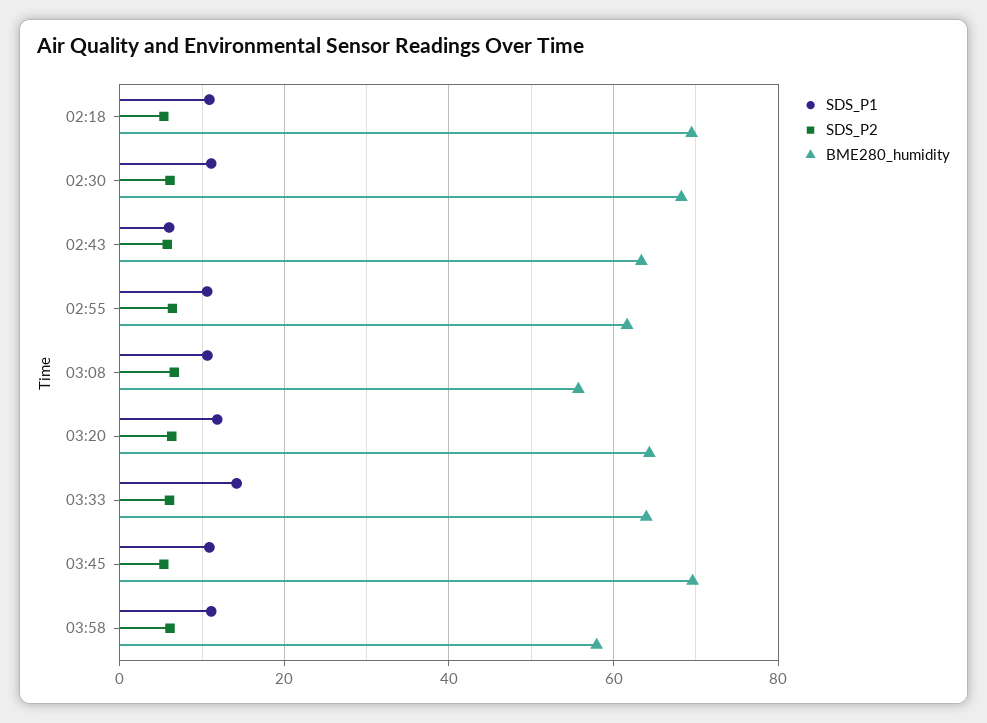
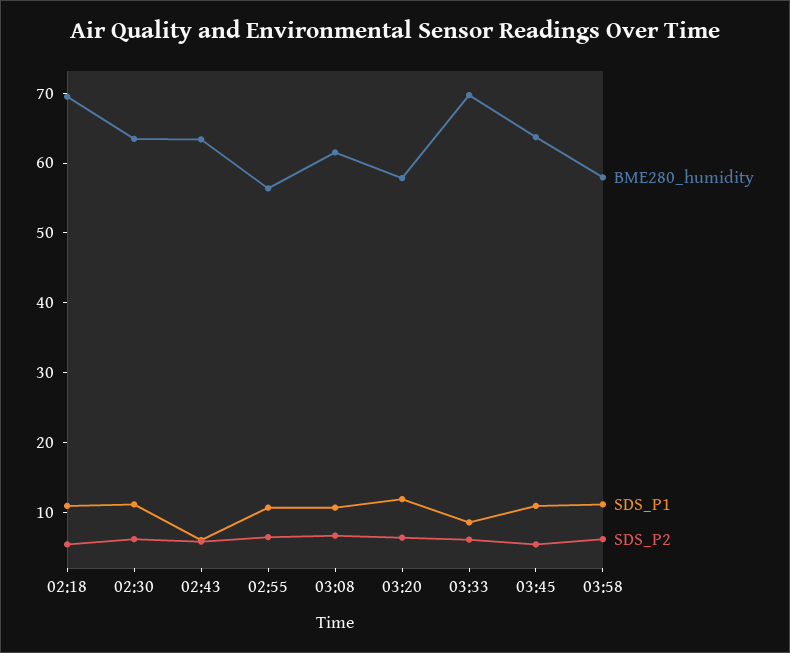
BME280_humidity, 02:30: 68 -> 64
BME280_humidity, 02:55: 62 -> 56
BME280_humidity, 03:08: 56 -> 62
BME280_humidity, 03:20: 64 -> 58
SDS_P1, 03:33: 14 -> 8
BME280_humidity, 03:33: 64 -> 70
BME280_humidity, 03:45: 70 -> 64

